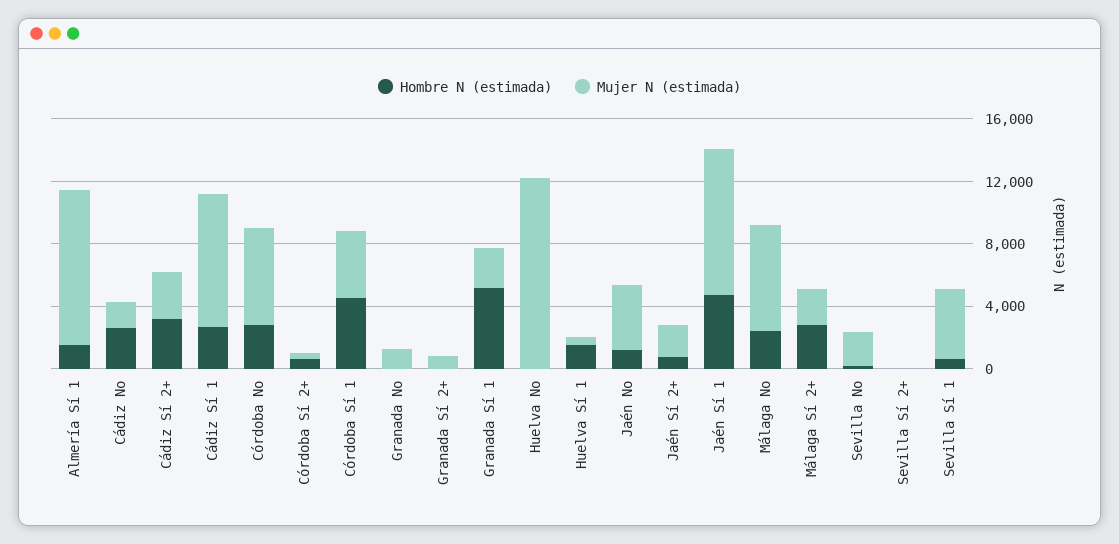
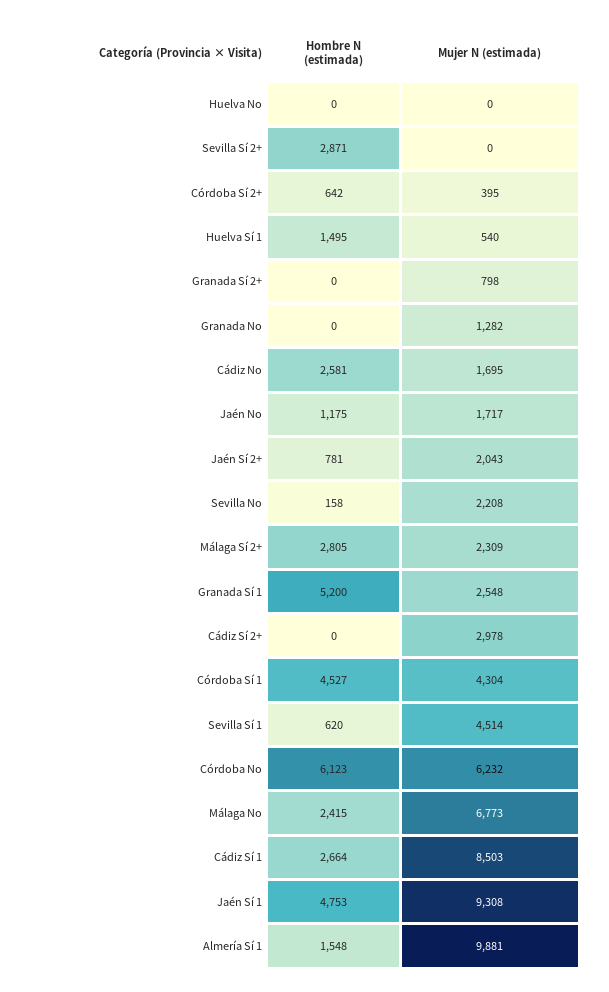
Hombre N (estimada), Cádiz Sí 2+: 3000 -> 0
Hombre N (estimada), Córdoba No: 3000 -> 6123
Mujer N (estimada), Huelva No: 12000 -> 0
Mujer N (estimada), Jaén No: 4000 -> 1717
Hombre N (estimada), Sevilla Sí 2+: 0 -> 2871

